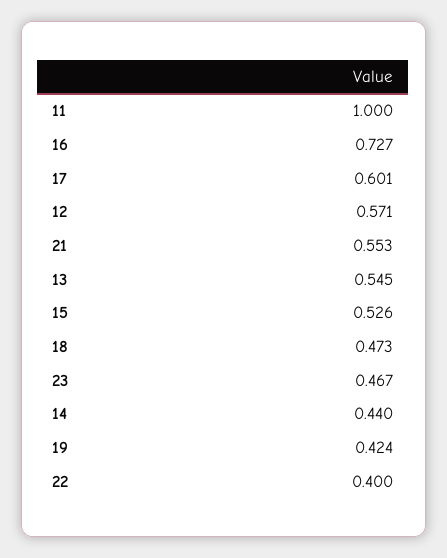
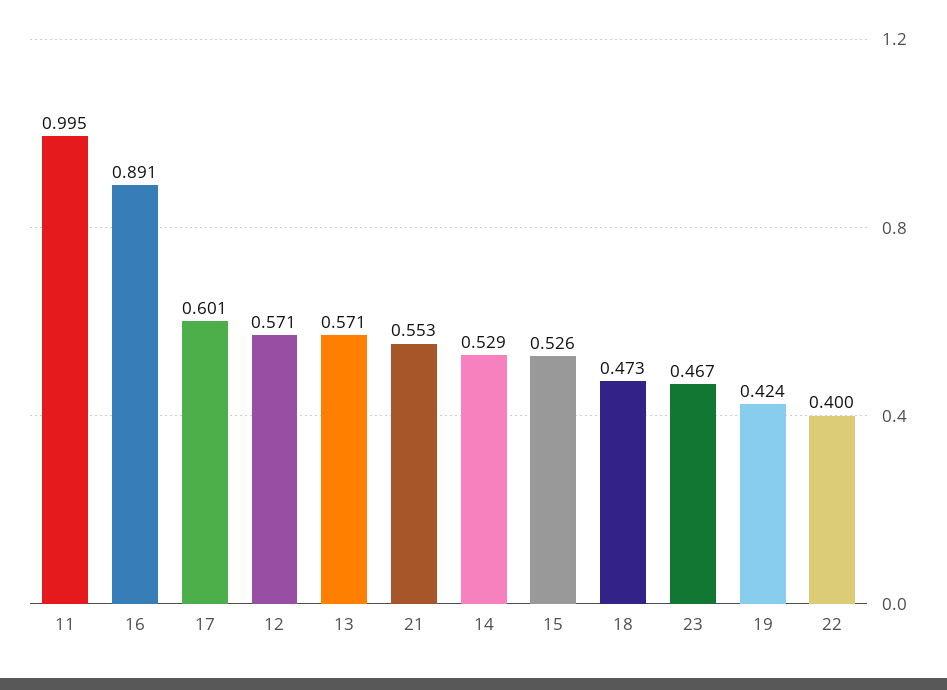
11: 1 -> 0.995
16: 0.727 -> 0.891
13: 0.545 -> 0.571
14: 0.44 -> 0.529

